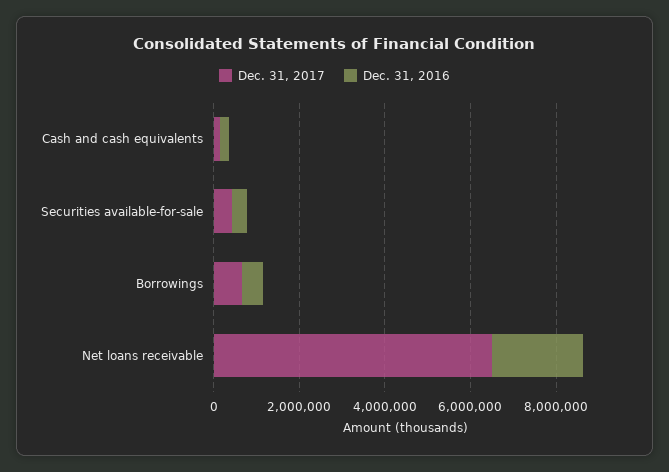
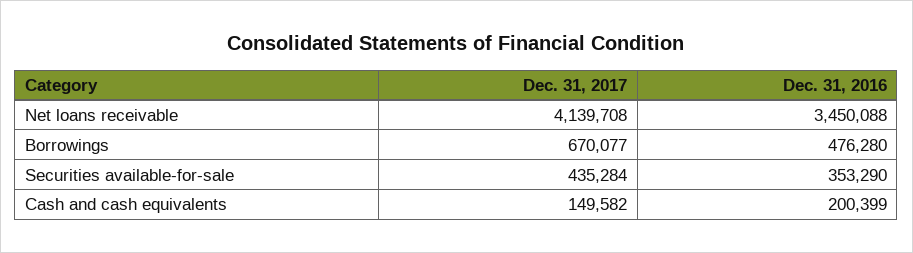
Dec. 31, 2017, Net loans receivable: 6500000 -> 4139708
Dec. 31, 2016, Net loans receivable: 2000000 -> 3450088

